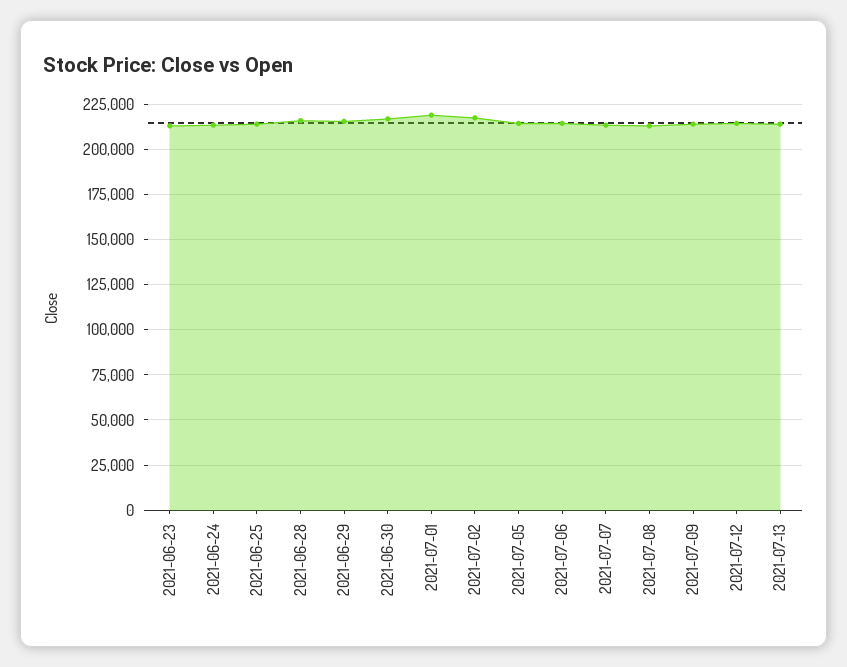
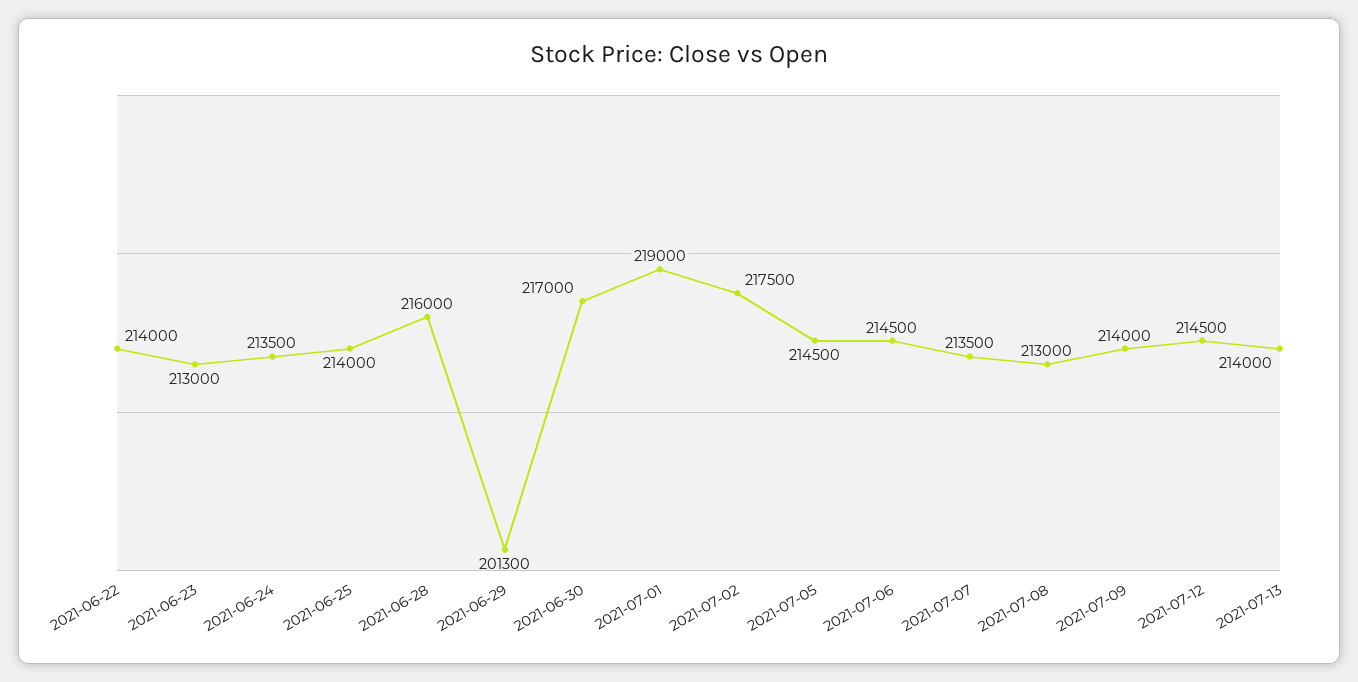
2021-06-29: 215000 -> 201300
2021-06-22: none -> 214000

